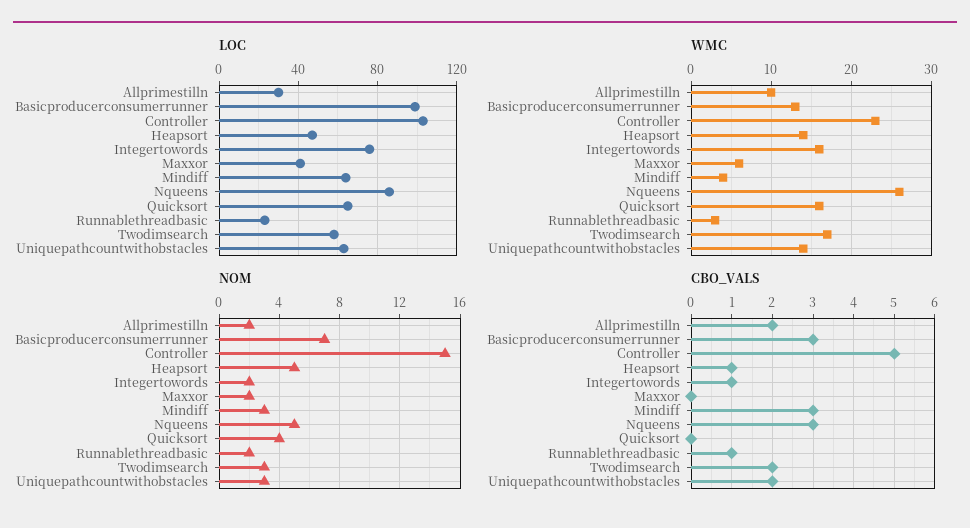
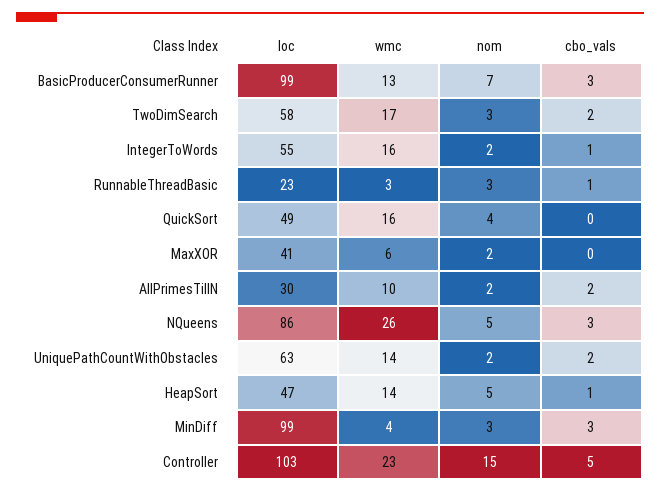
LOC, Integertowords: 75 -> 55
LOC, Mindiff: 65 -> 99
LOC, Quicksort: 65 -> 49
NOM, Runnablethreadbasic: 2 -> 3
NOM, Uniquepathcountwithobstacles: 3 -> 2

